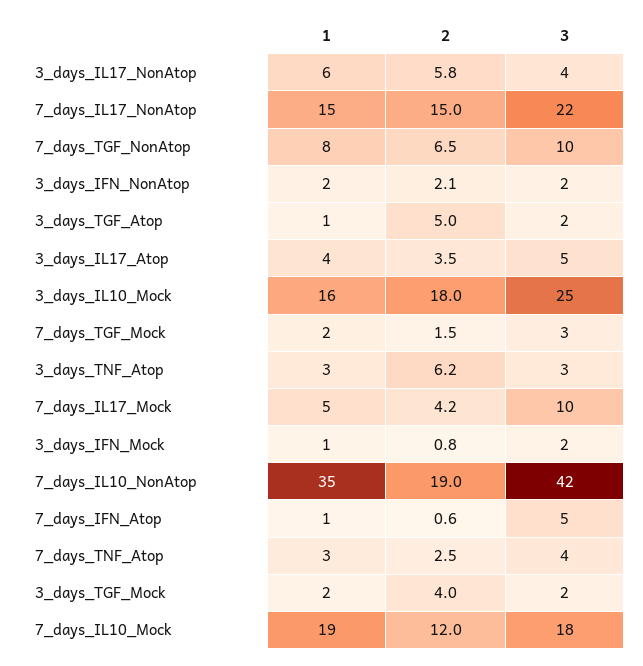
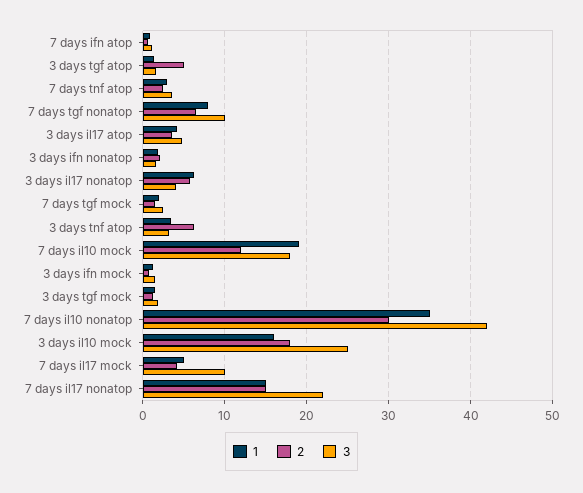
2, 7_days_IL10_NonAtop: 19 -> 30
3, 7_days_IFN_Atop: 5 -> 1
2, 3_days_TGF_Mock: 4 -> 1

